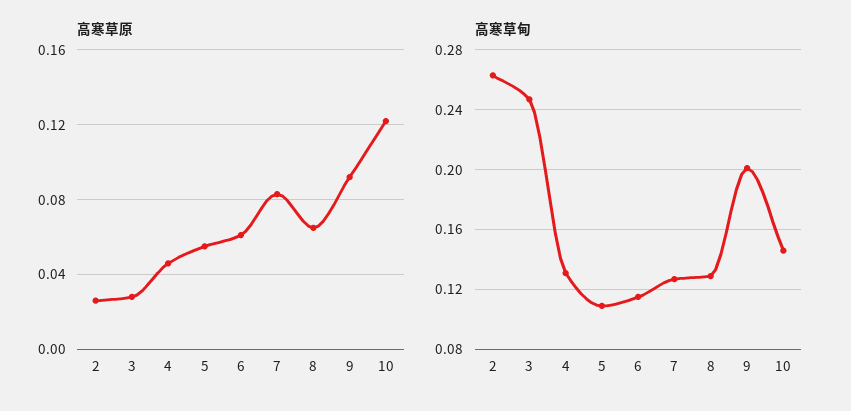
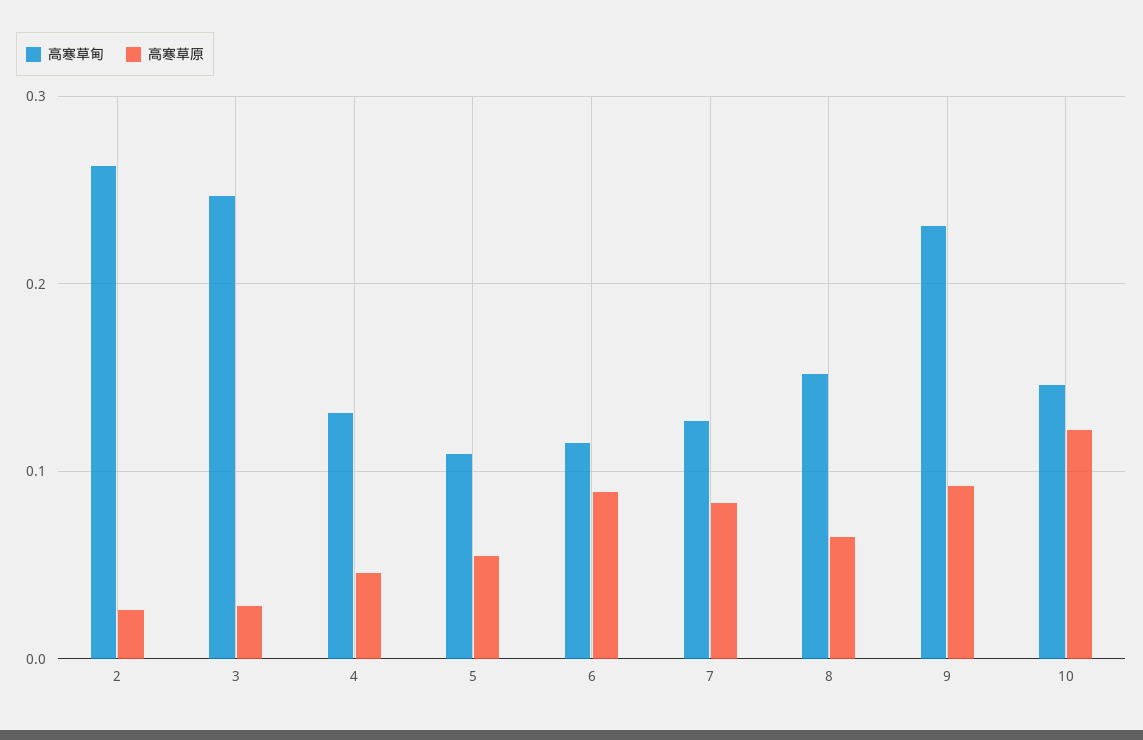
高寒草原, 6: 0.06 -> 0.09
高寒草甸, 8: 0.13 -> 0.15
高寒草甸, 9: 0.2 -> 0.23

